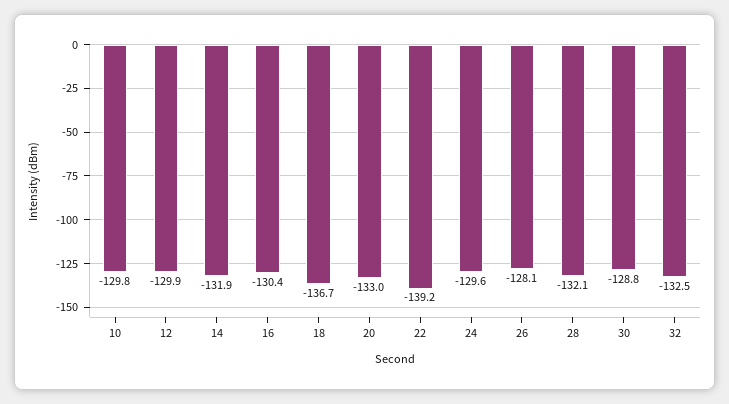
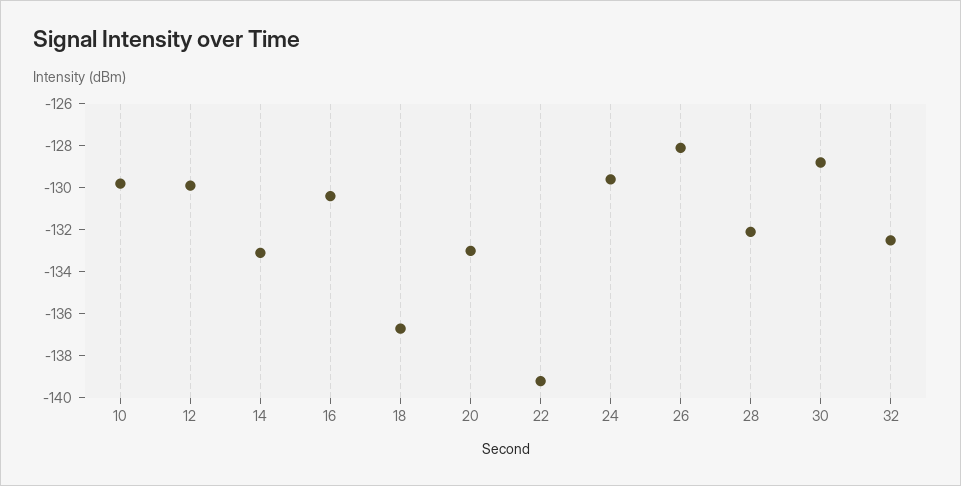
14: -131.9 -> -133

